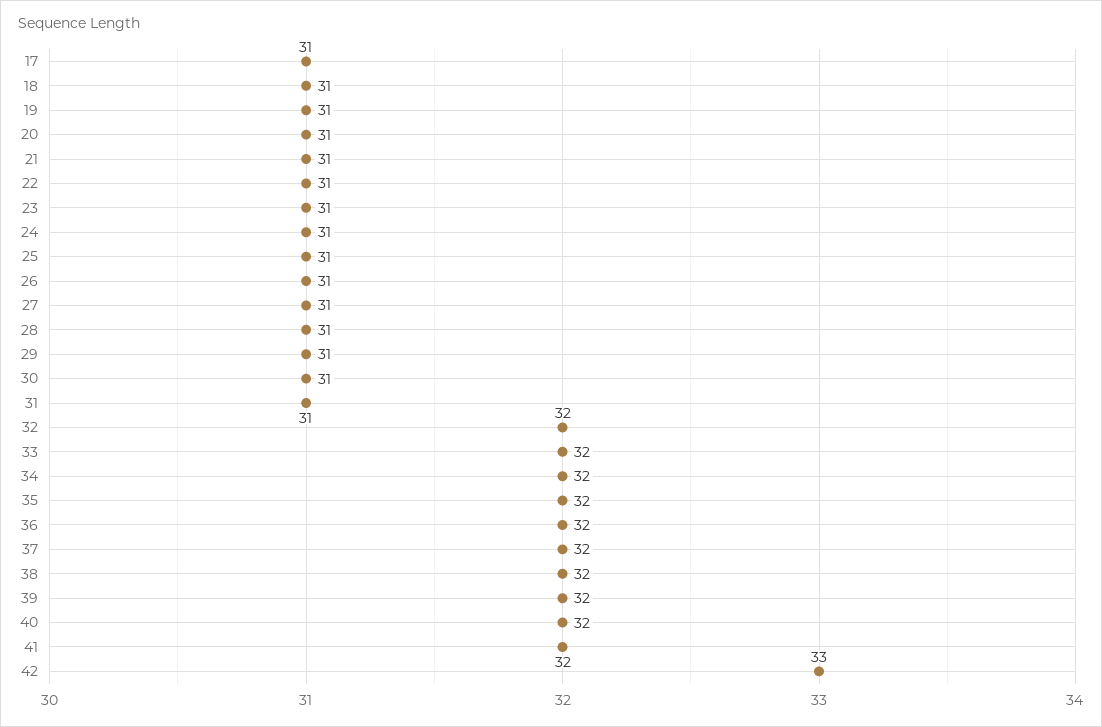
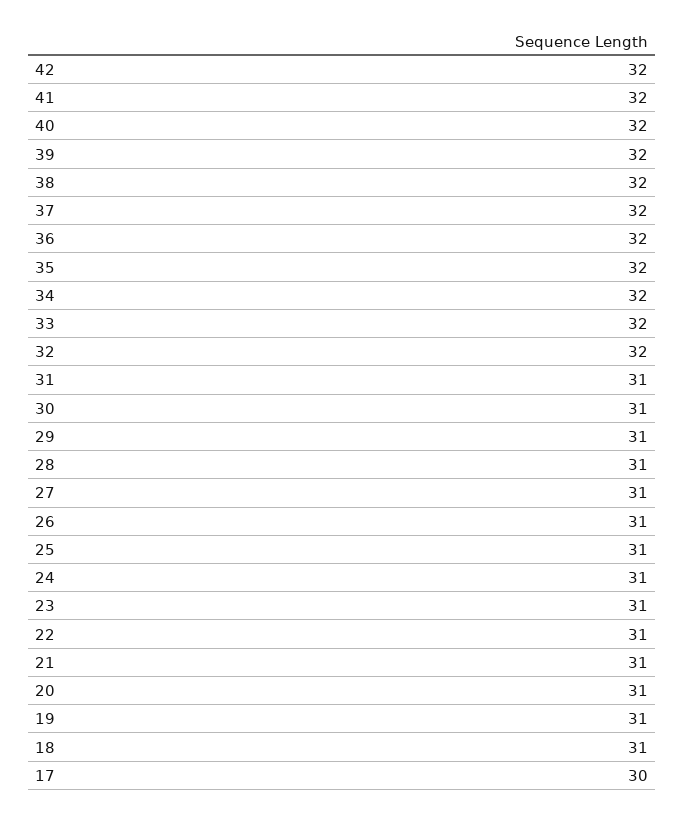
17: 31 -> 30
42: 33 -> 32

